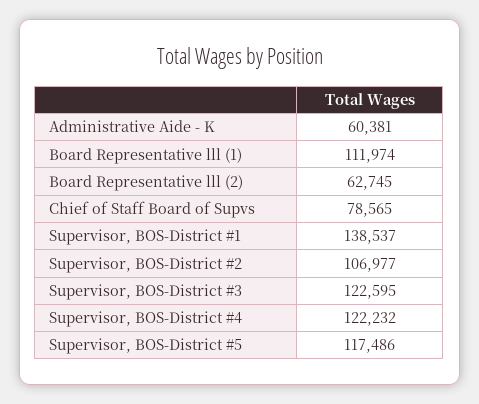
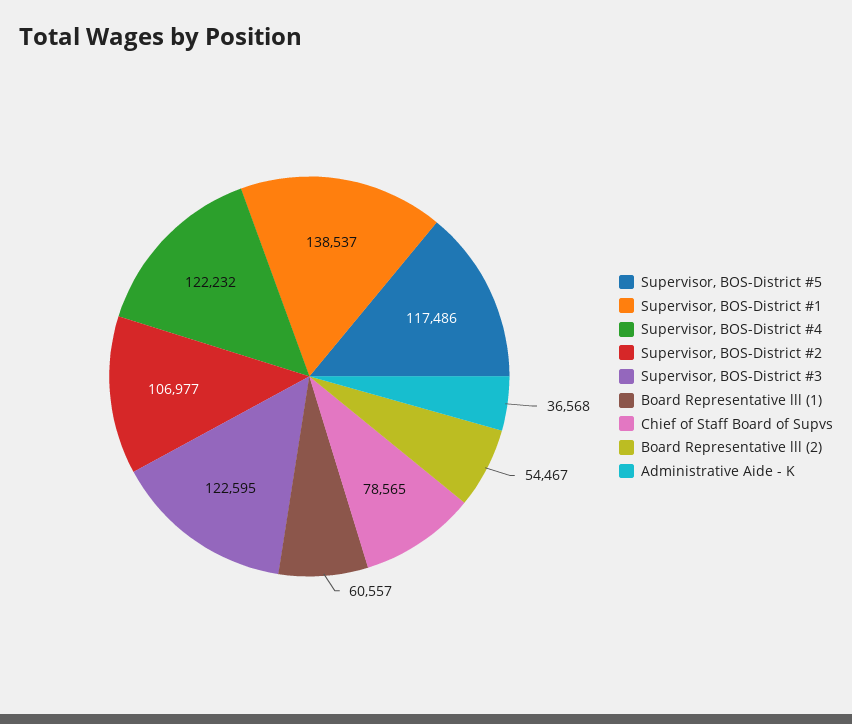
Administrative Aide - K: 60381 -> 36568
Board Representative lll (1): 111974 -> 60557
Board Representative lll (2): 62745 -> 54467

